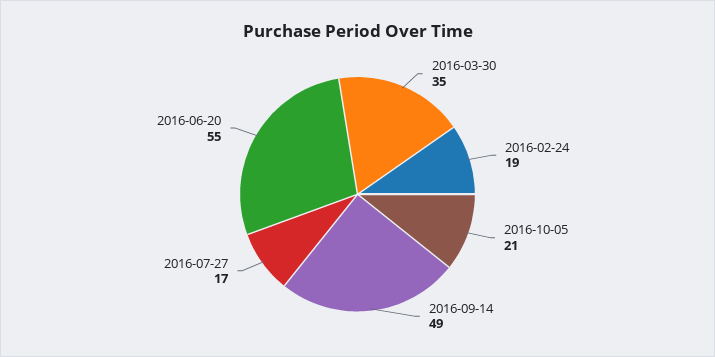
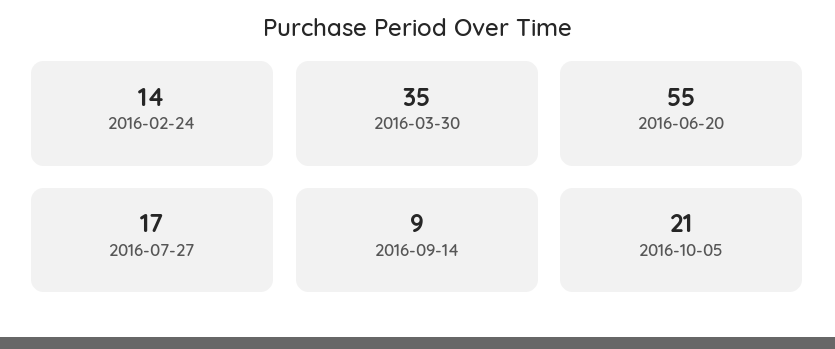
2016-02-24: 19 -> 14
2016-09-14: 49 -> 9

